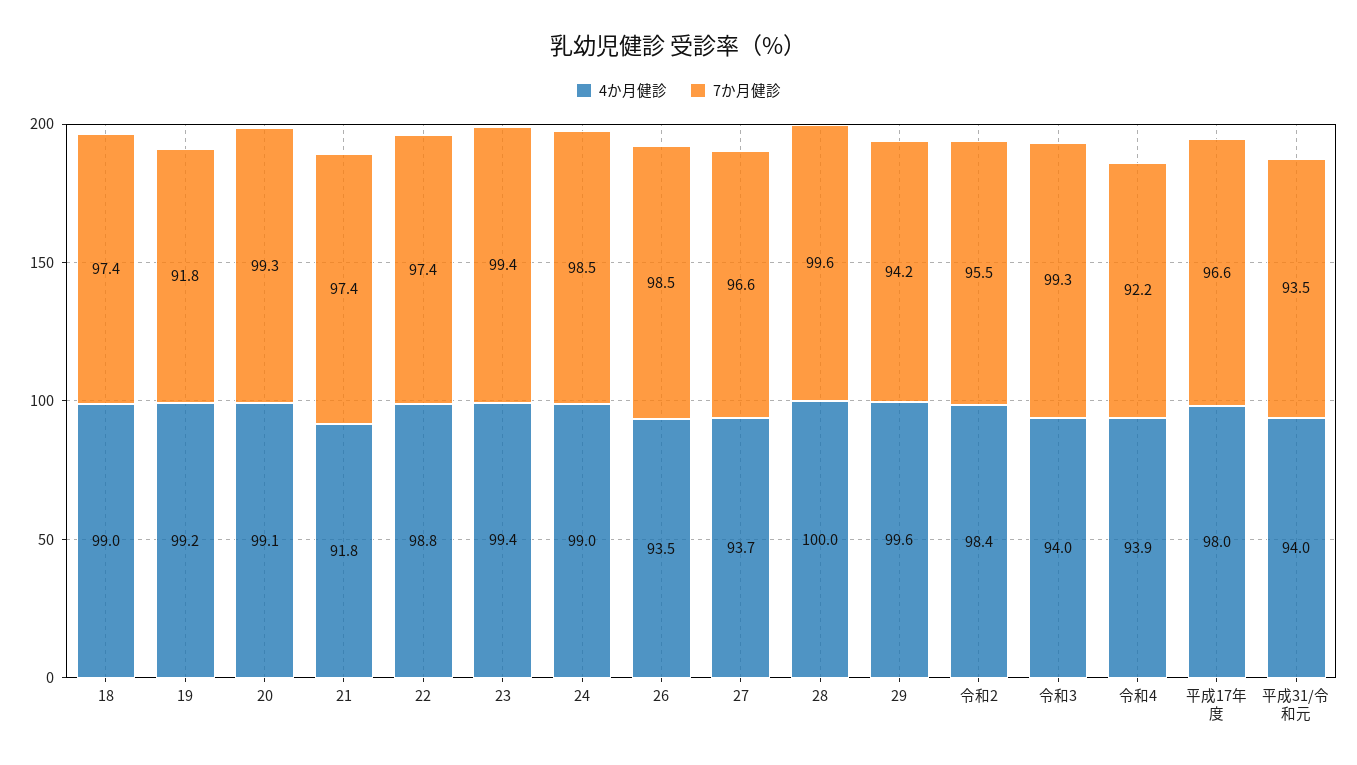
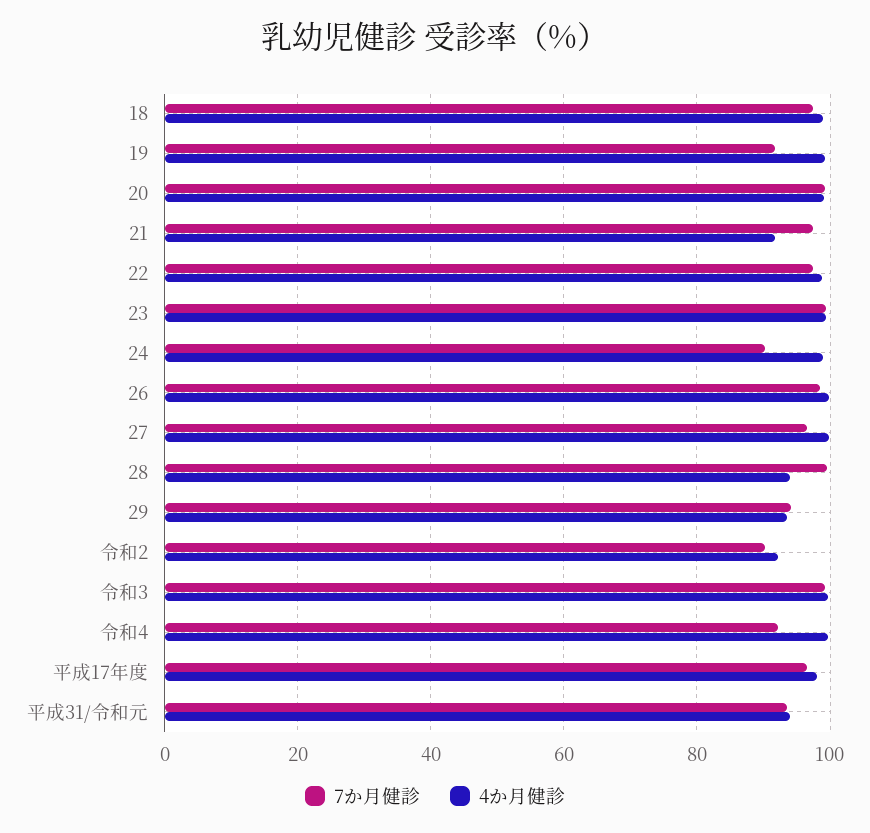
7か月健診, 24: 98.5 -> 90
4か月健診, 26: 93.5 -> 100
4か月健診, 27: 93.7 -> 100
4か月健診, 28: 100 -> 94
4か月健診, 29: 99.6 -> 94
4か月健診, 令和2: 98.4 -> 92
7か月健診, 令和2: 95.5 -> 90
4か月健診, 令和3: 94 -> 100
4か月健診, 令和4: 93.9 -> 100

